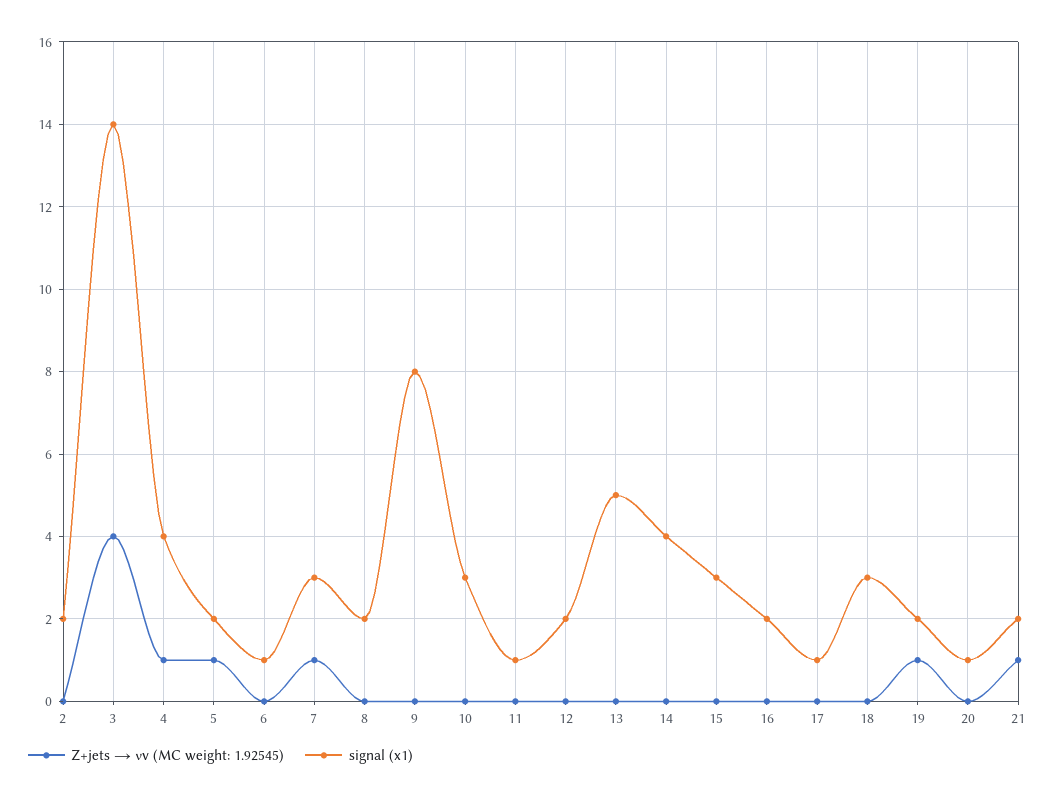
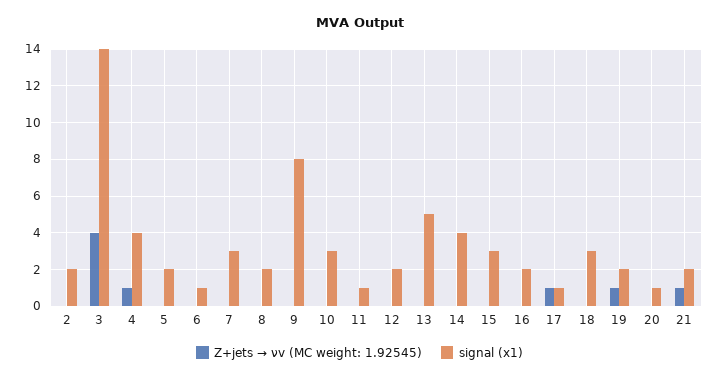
Z+jets → νv (MC weight: 1.92545), 5: 1 -> 0
Z+jets → νv (MC weight: 1.92545), 7: 1 -> 0
Z+jets → νv (MC weight: 1.92545), 17: 0 -> 1

